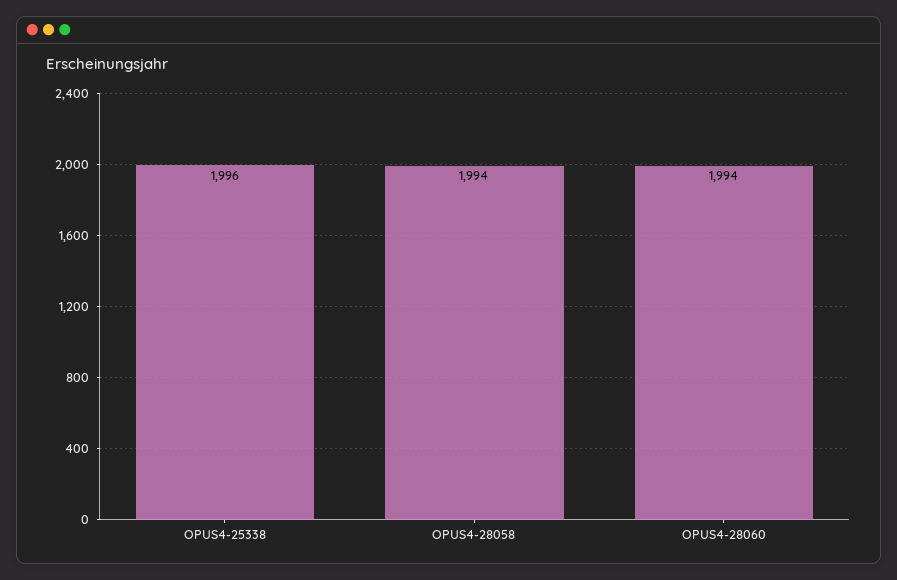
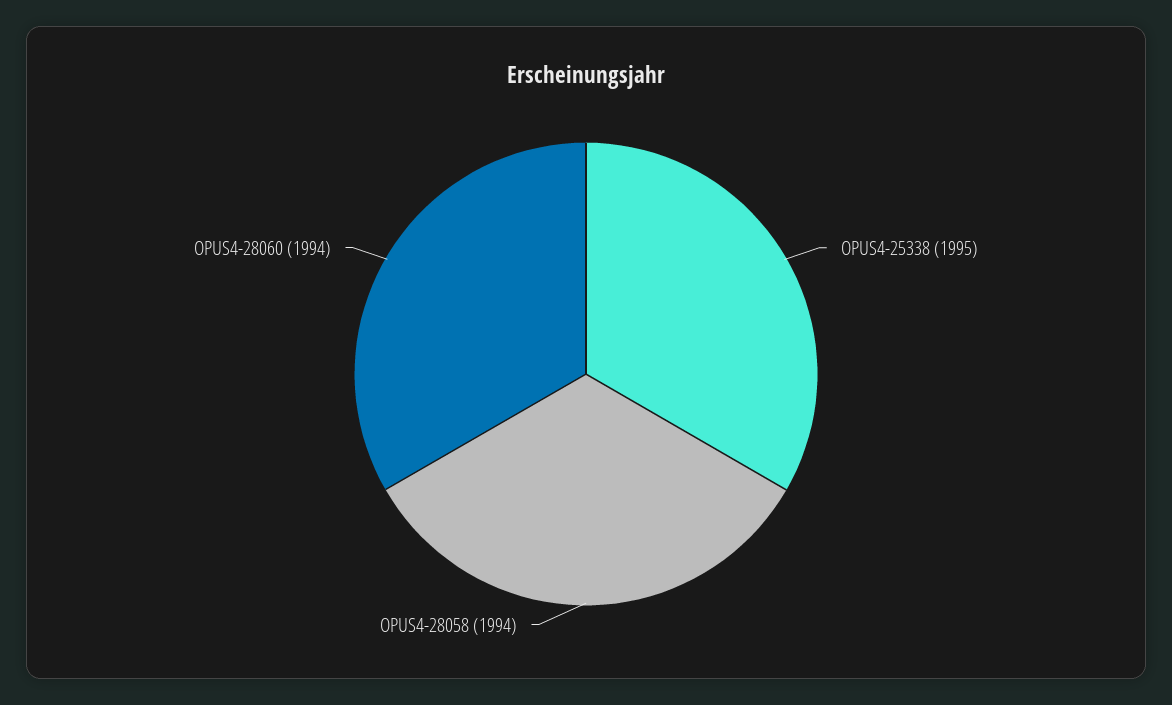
OPUS4-25338: 1996 -> 1995

